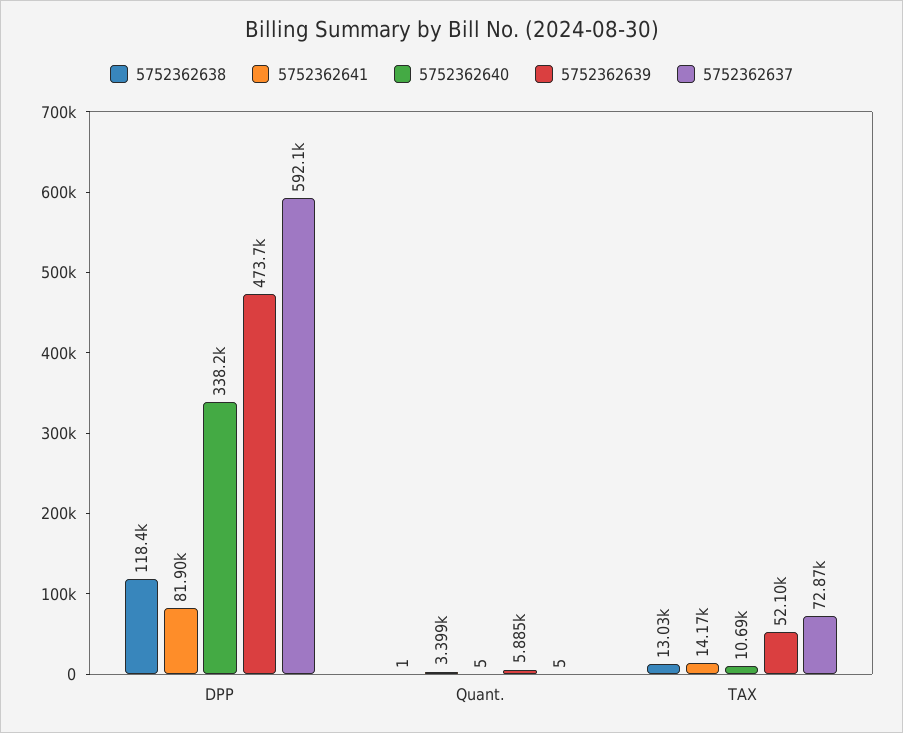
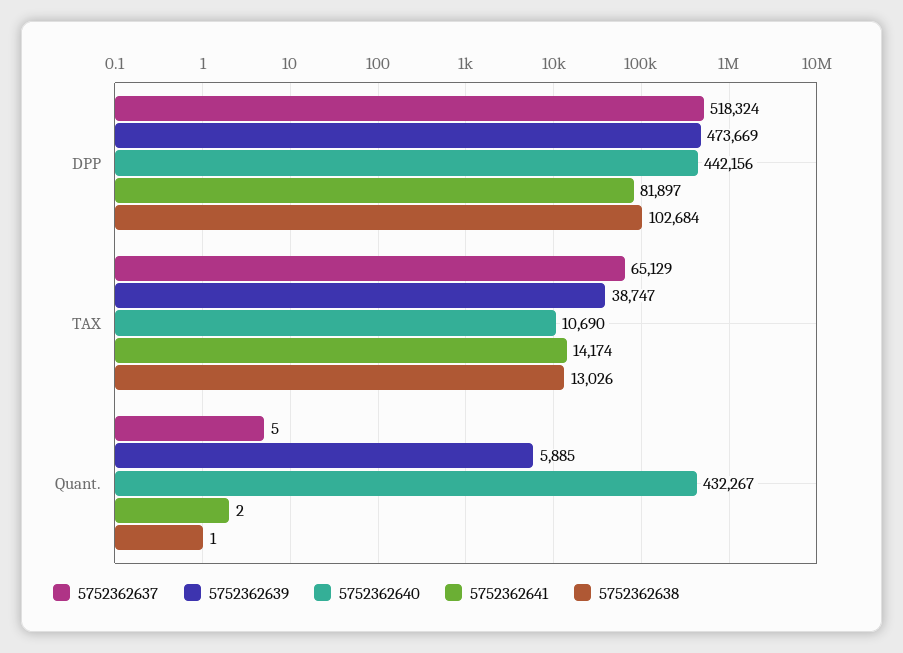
5752362638, DPP: 118400 -> 102684
5752362640, DPP: 338200 -> 442156
5752362637, DPP: 592100 -> 518324
5752362641, Quant.: 3399 -> 2
5752362640, Quant.: 5 -> 432267
5752362639, TAX: 52100 -> 38747
5752362637, TAX: 72870 -> 65129

